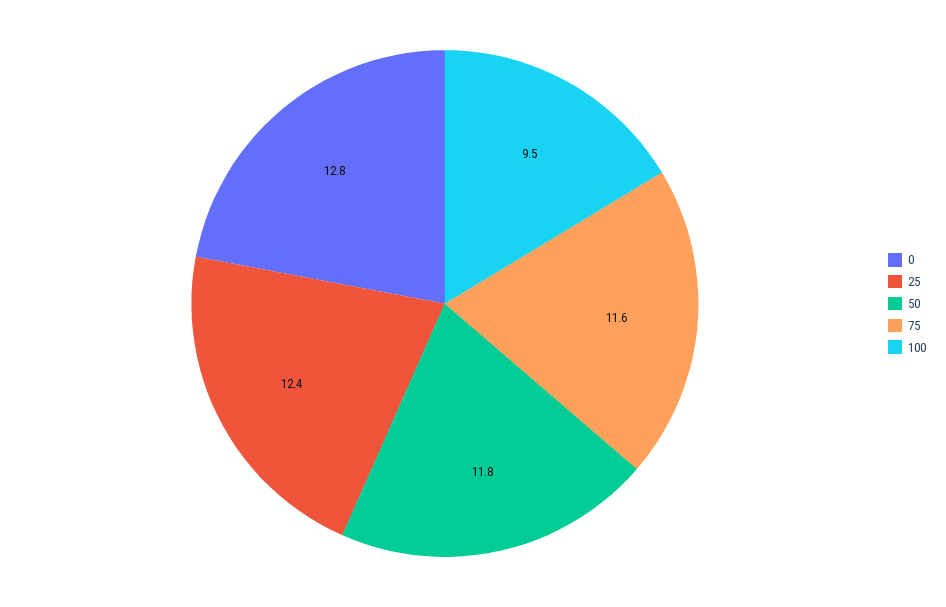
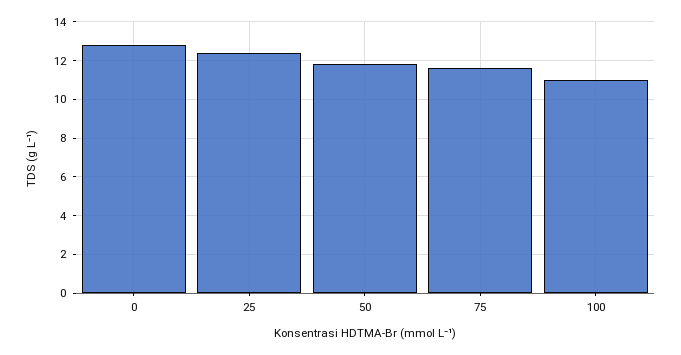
100: 9.5 -> 11

